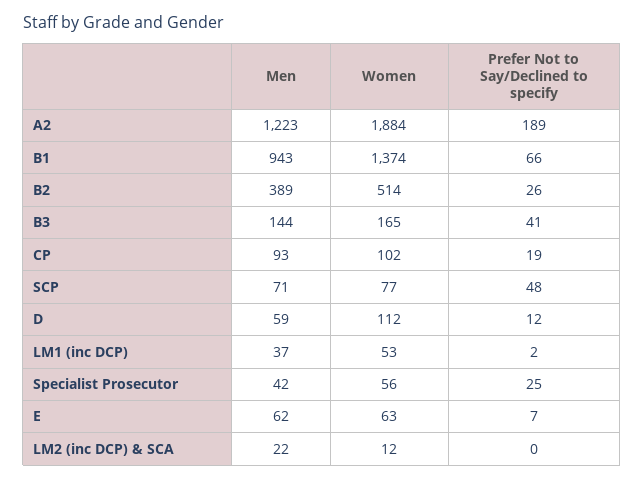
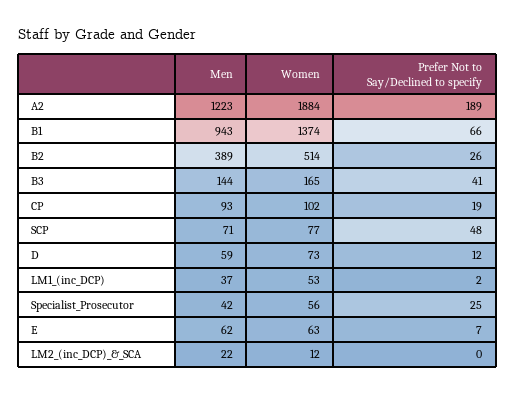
Women, D: 112 -> 73

